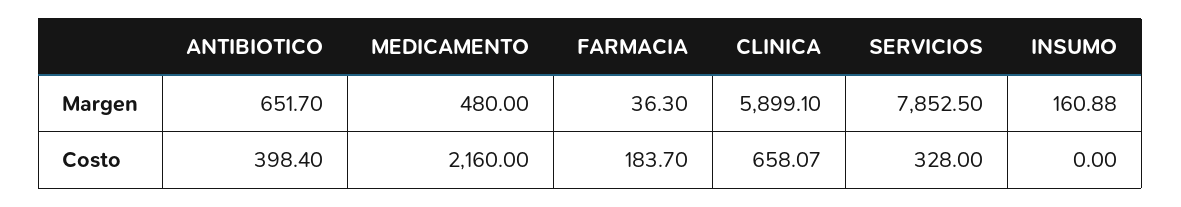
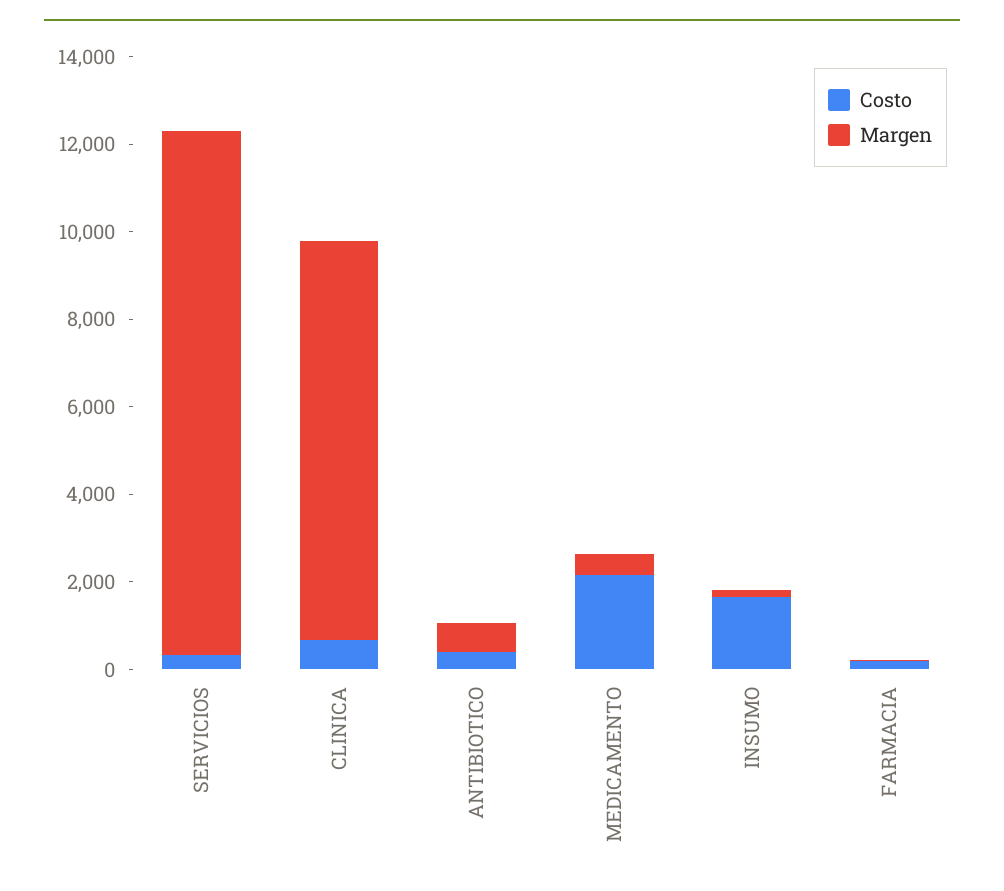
Margen, CLINICA: 5899.1 -> 9000
Margen, SERVICIOS: 7852.5 -> 12000
Costo, INSUMO: 0 -> 1500

